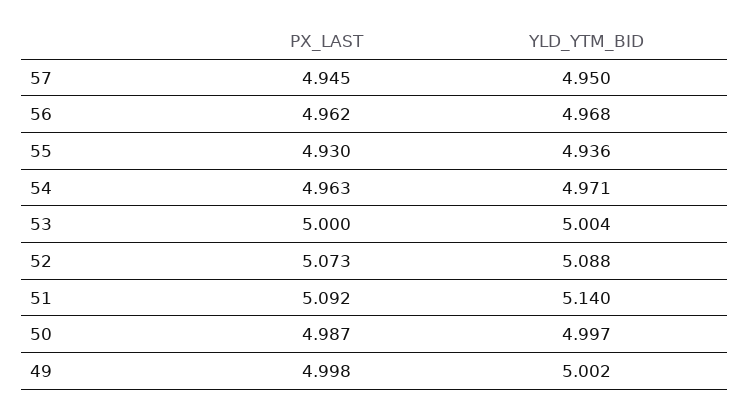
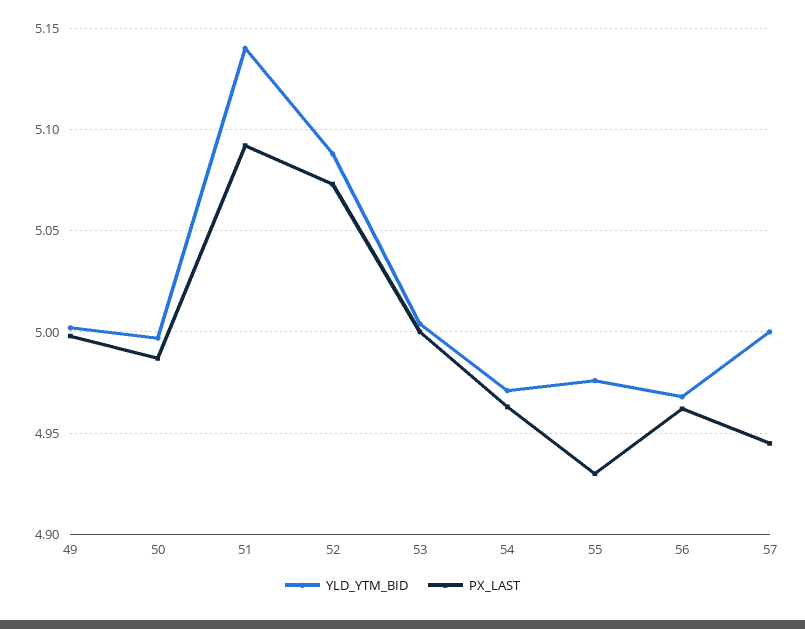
YLD_YTM_BID, 57: 4.95 -> 5
YLD_YTM_BID, 55: 4.936 -> 4.975

